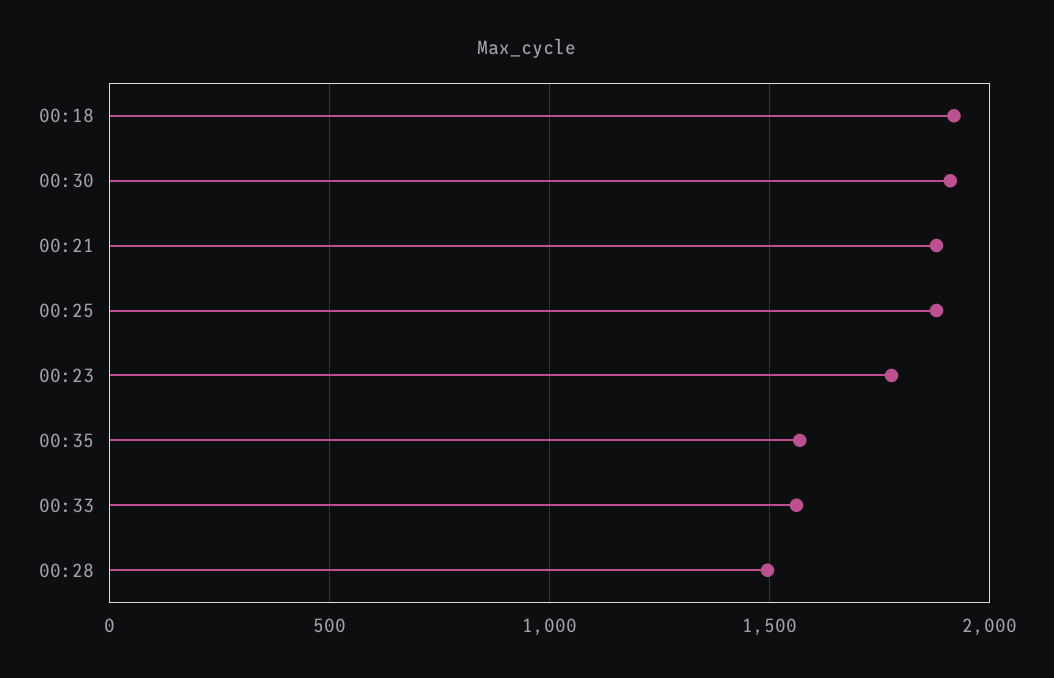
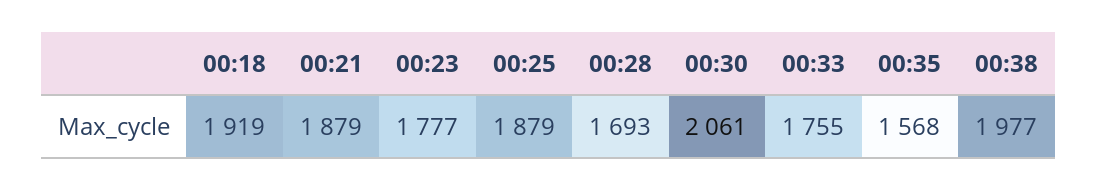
00:30: 1900 -> 2061
00:33: 1550 -> 1755
00:28: 1500 -> 1693
00:38: none -> 1977

